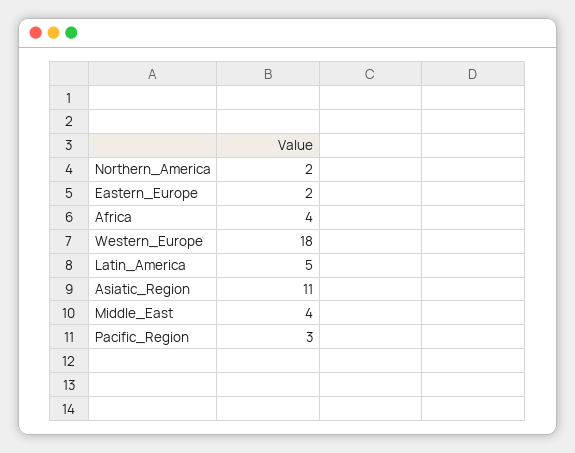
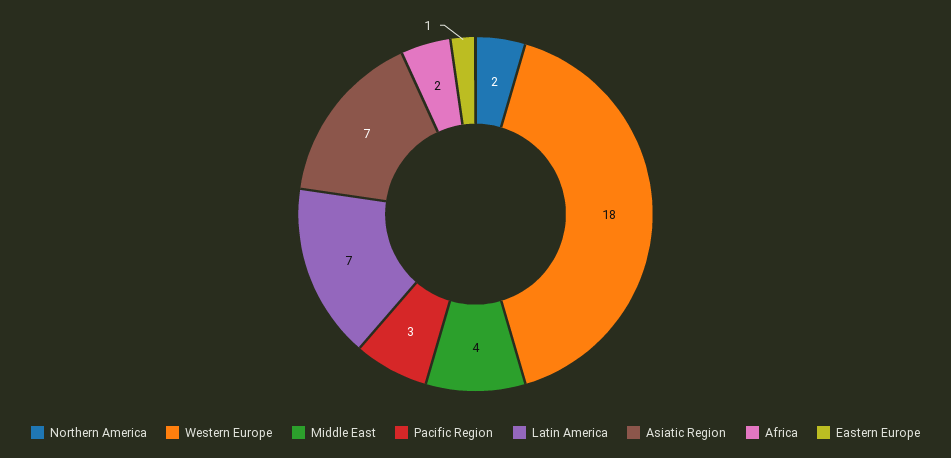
Eastern_Europe: 2 -> 1
Africa: 4 -> 2
Latin_America: 5 -> 7
Asiatic_Region: 11 -> 7

